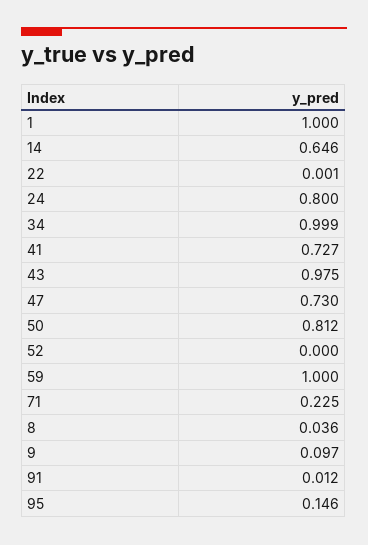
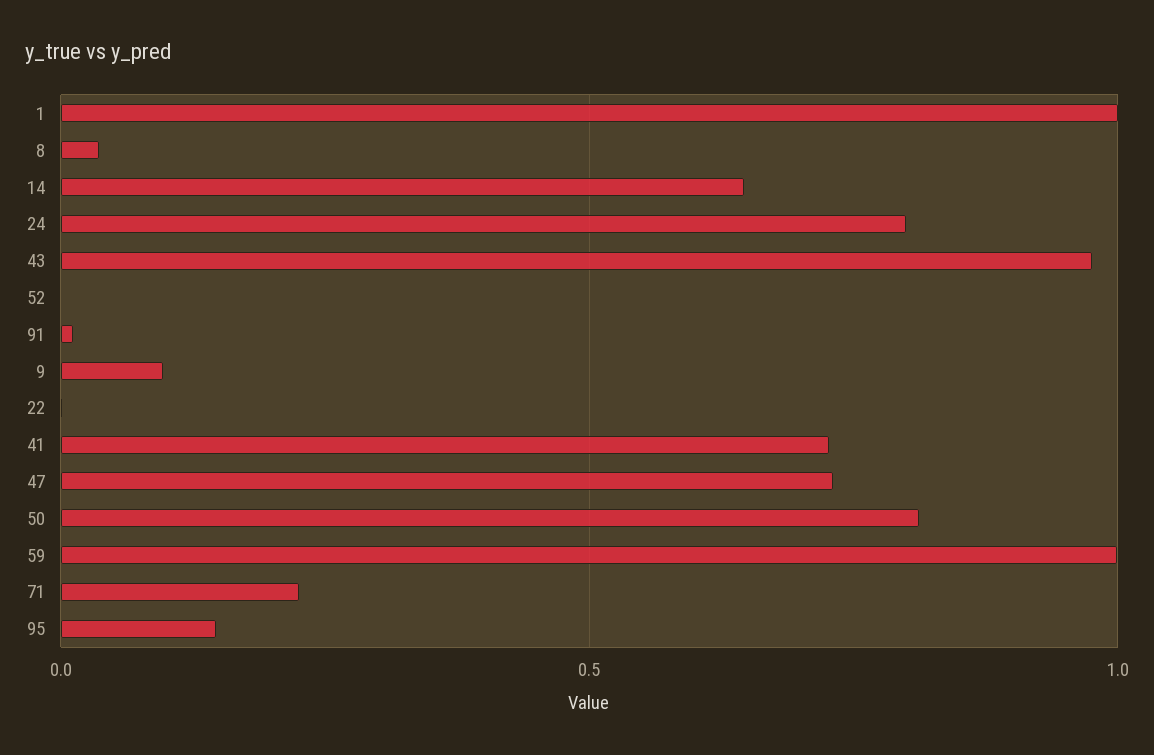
34: 0.999 -> none

